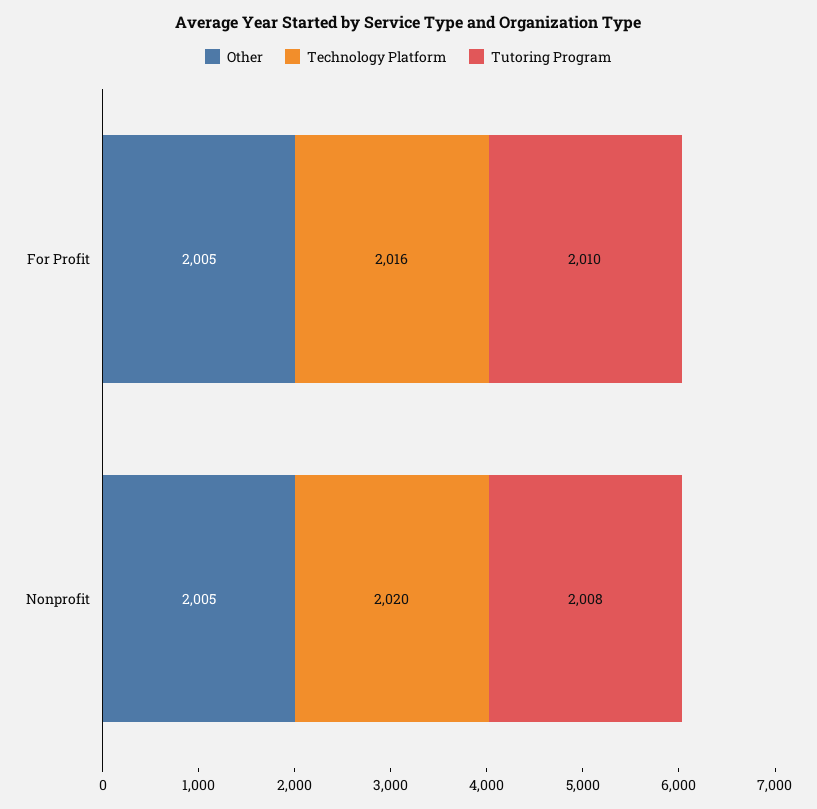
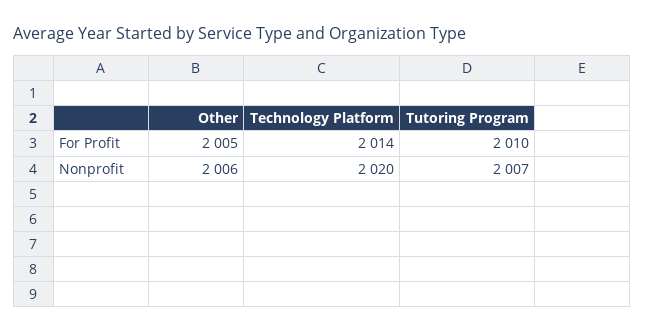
Technology Platform, For Profit: 2016 -> 2014
Other, Nonprofit: 2005 -> 2006
Tutoring Program, Nonprofit: 2008 -> 2007

